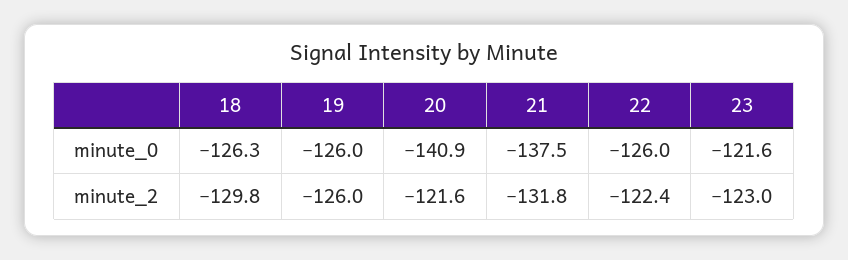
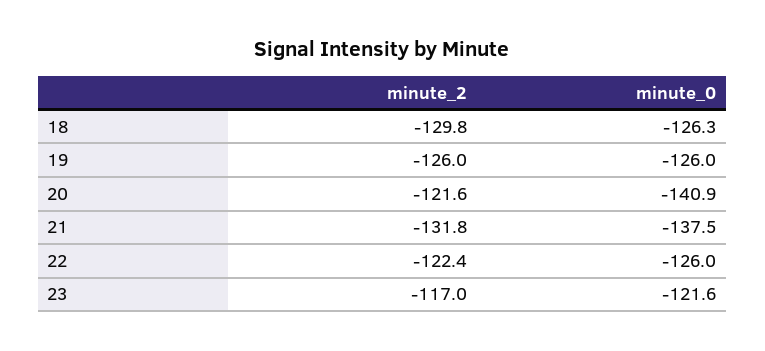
23, minute_2: -123 -> -117

